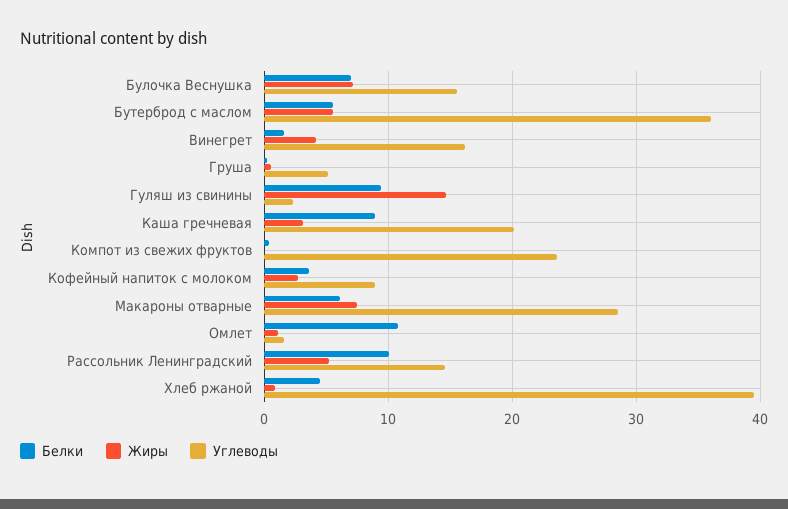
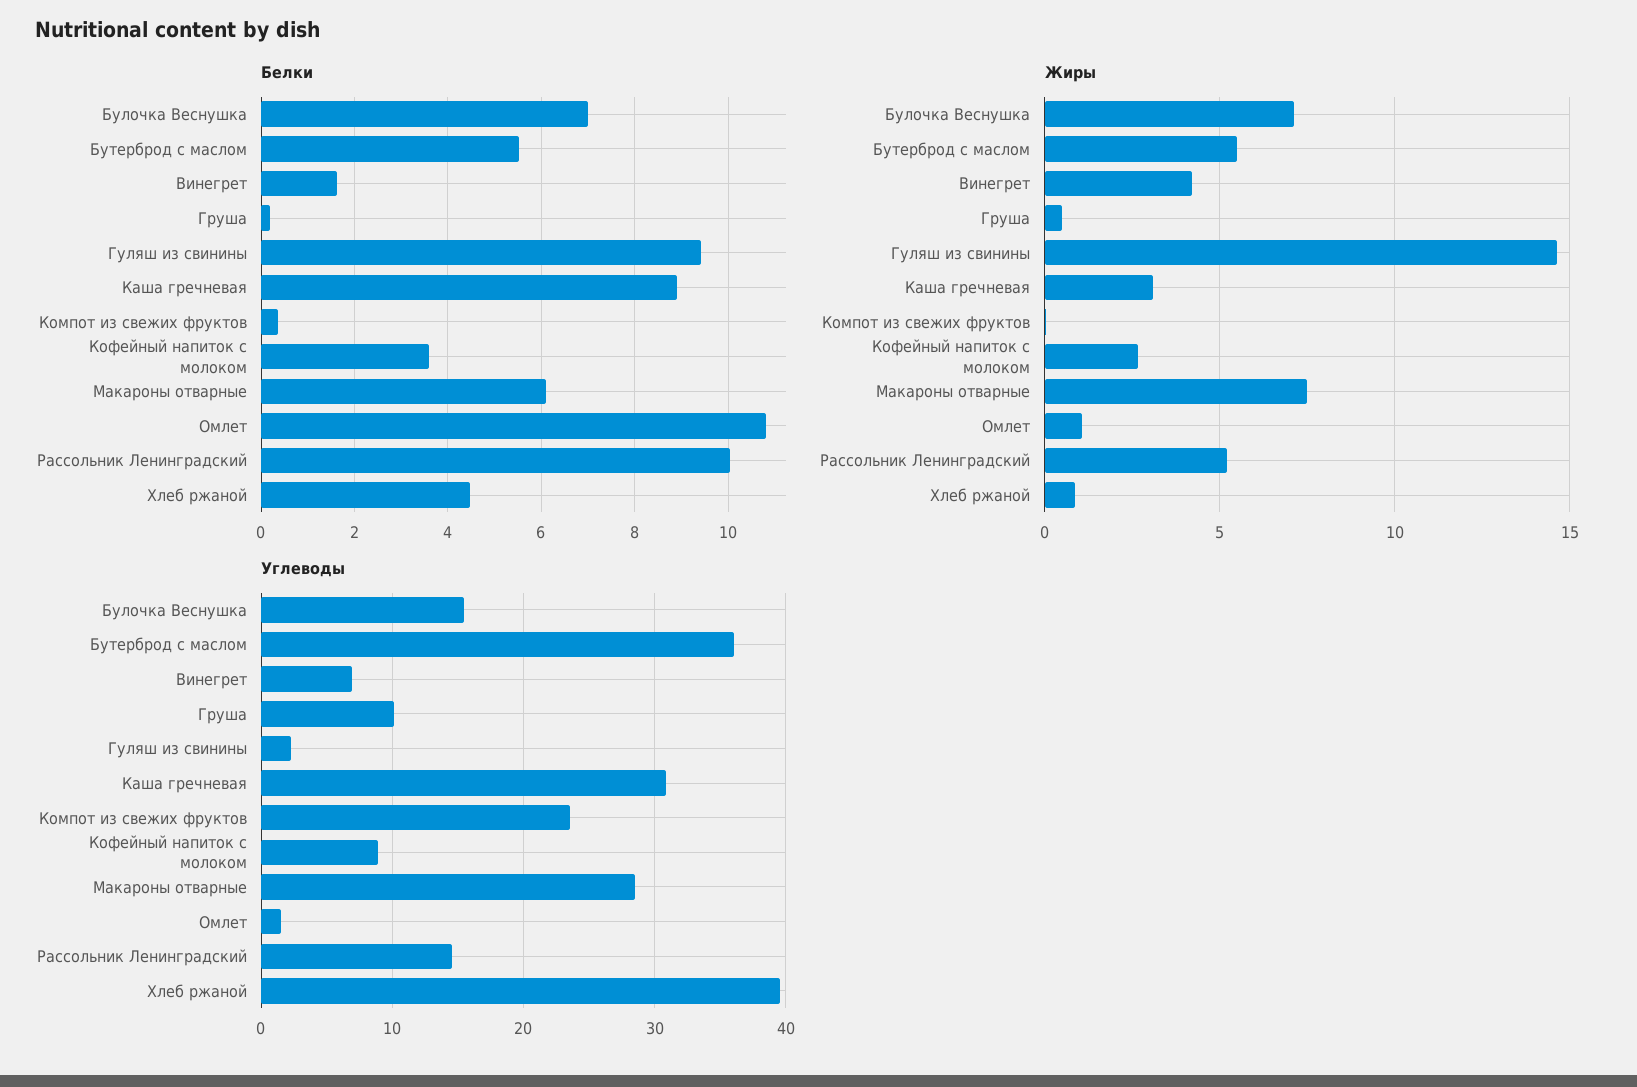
Углеводы, Винегрет: 16 -> 7
Углеводы, Груша: 5 -> 10
Углеводы, Каша гречневая: 20 -> 31

